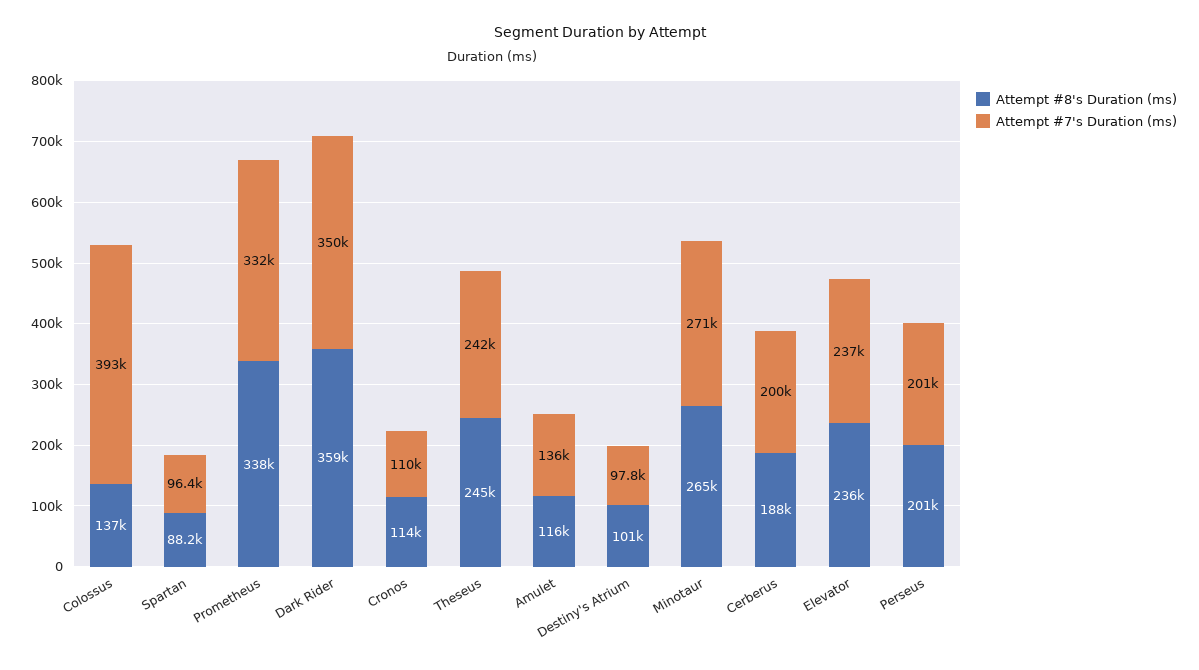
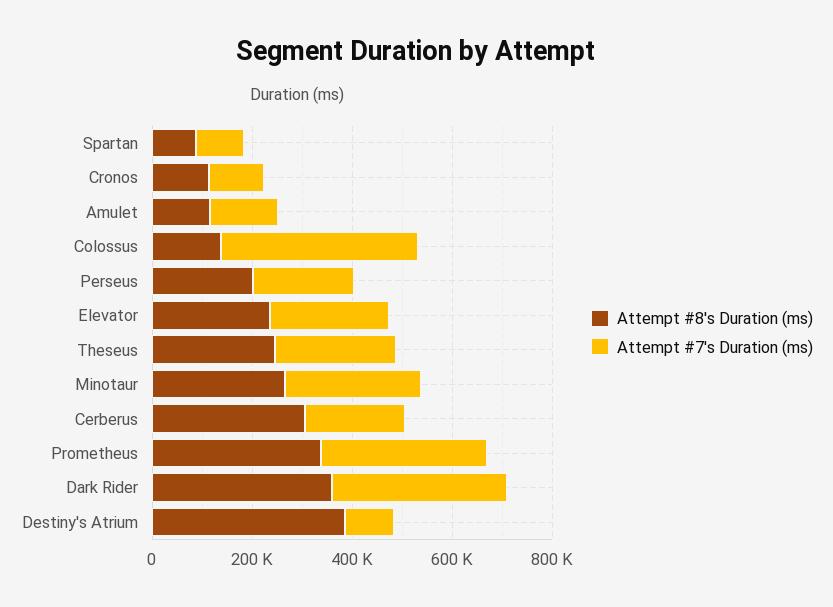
Attempt #8's Duration (ms), Destiny's Atrium: 101000 -> 400000
Attempt #8's Duration (ms), Cerberus: 188000 -> 300000

